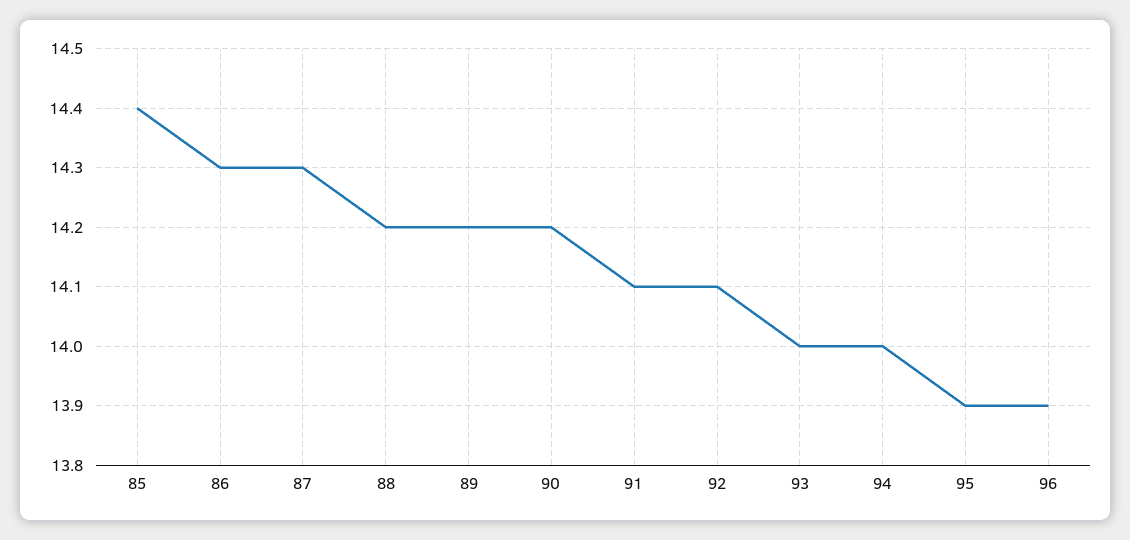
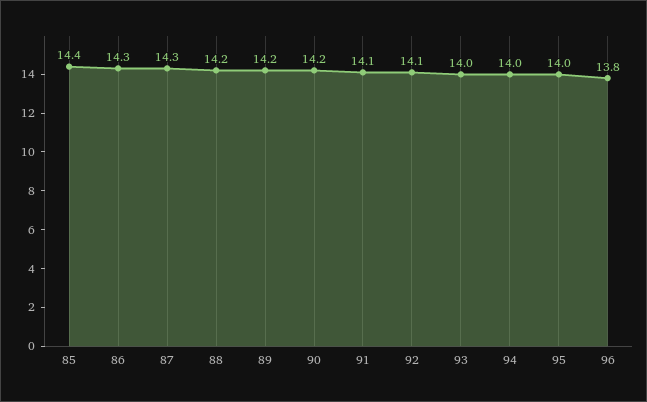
95: 13.9 -> 14
96: 13.9 -> 13.8

